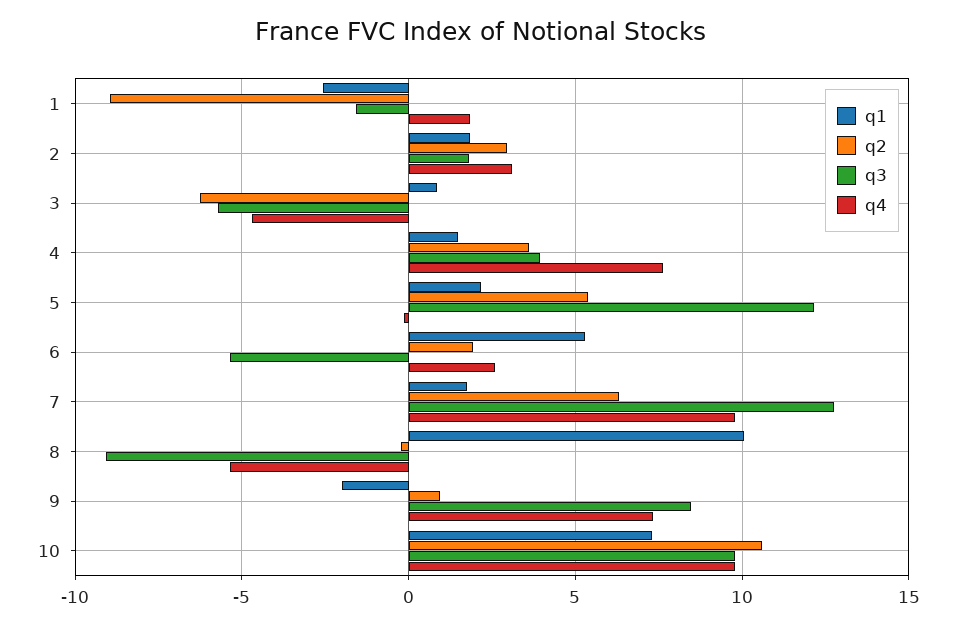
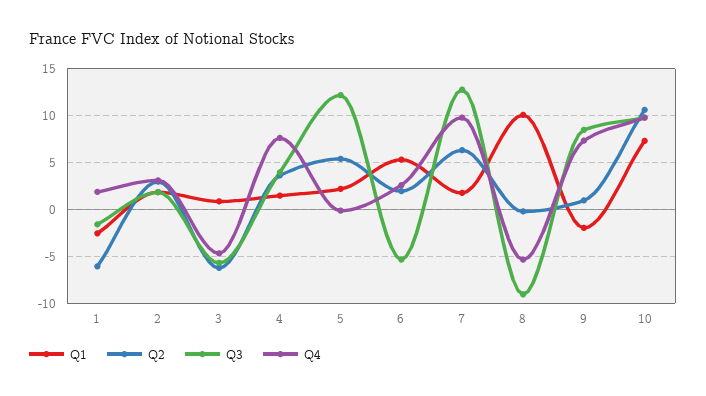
q2, 1: -9 -> -6

